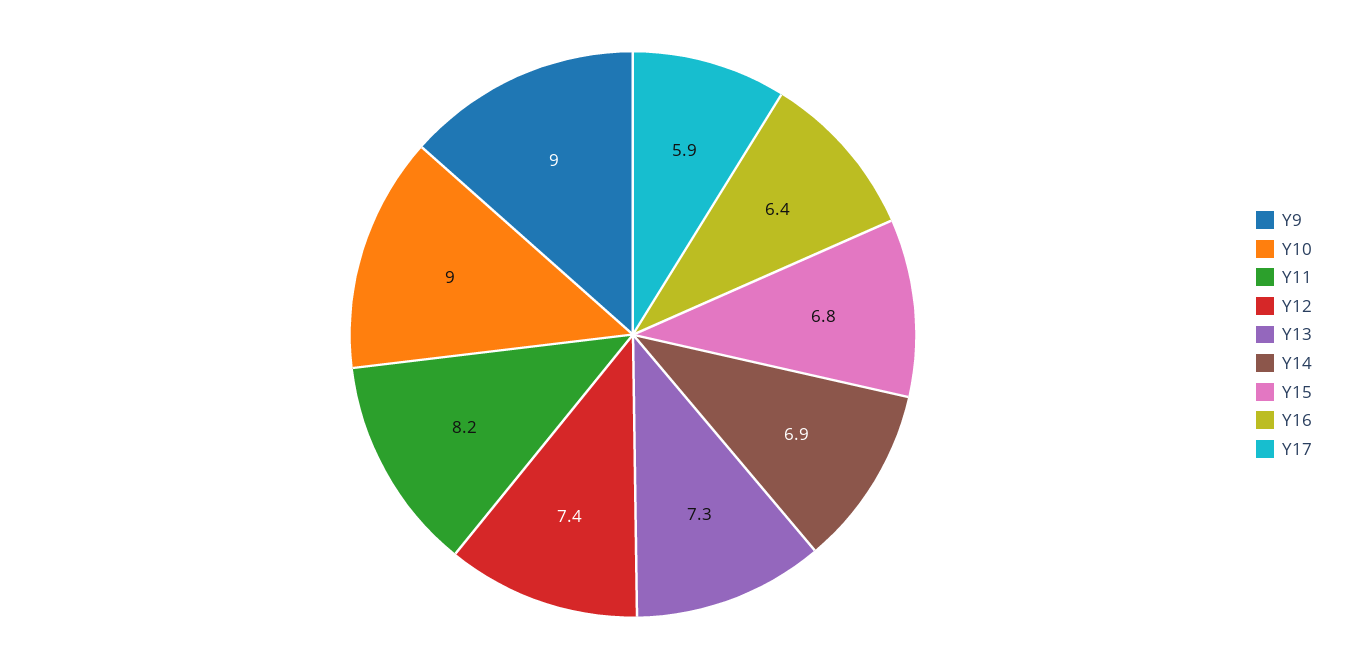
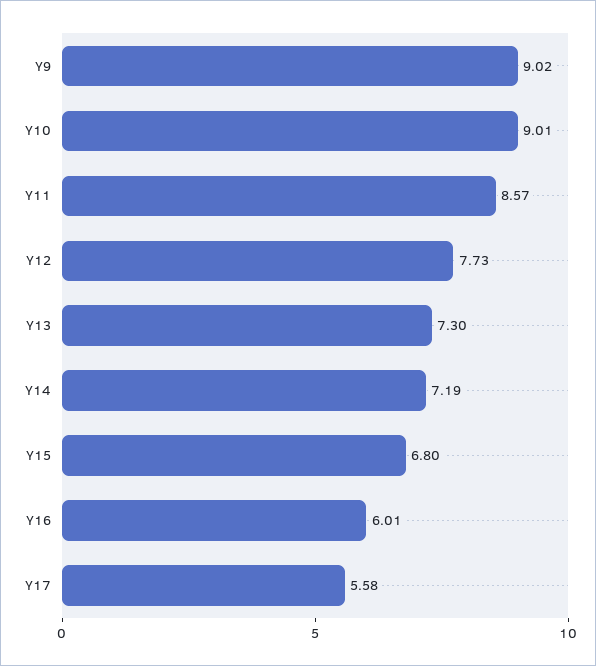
Y11: 8.2 -> 8.57
Y12: 7.4 -> 7.73
Y14: 6.9 -> 7.19
Y16: 6.4 -> 6.01
Y17: 5.9 -> 5.58

